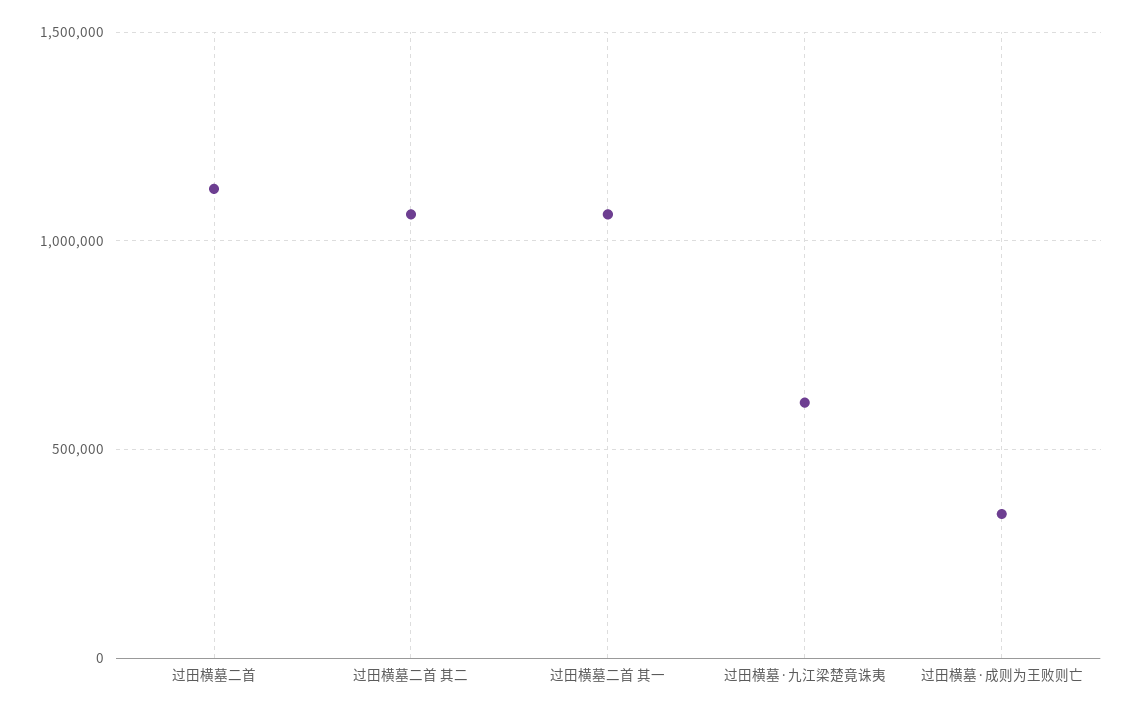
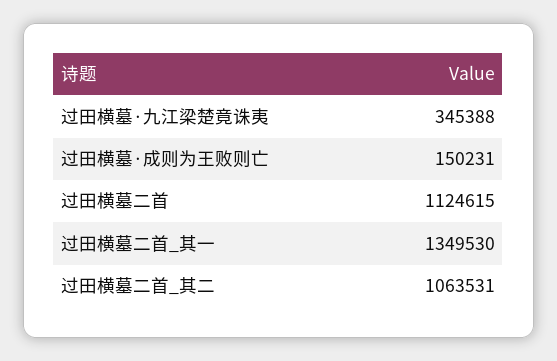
过田横墓二首 其一: 1050000 -> 1349530
过田横墓·九江梁楚竟诛夷: 600000 -> 345388
过田横墓·成则为王败则亡: 350000 -> 150231

